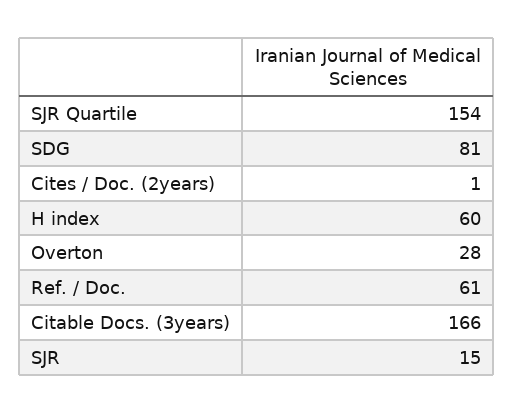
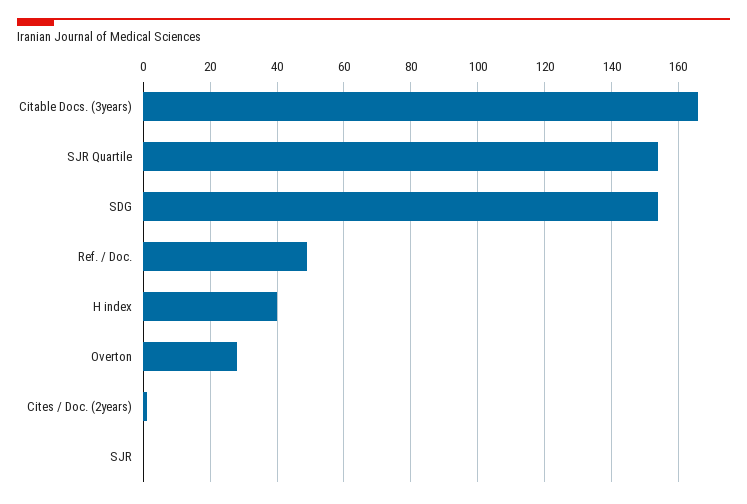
SDG: 81 -> 155
H index: 60 -> 40
Ref. / Doc.: 61 -> 50
SJR: 15 -> 0

